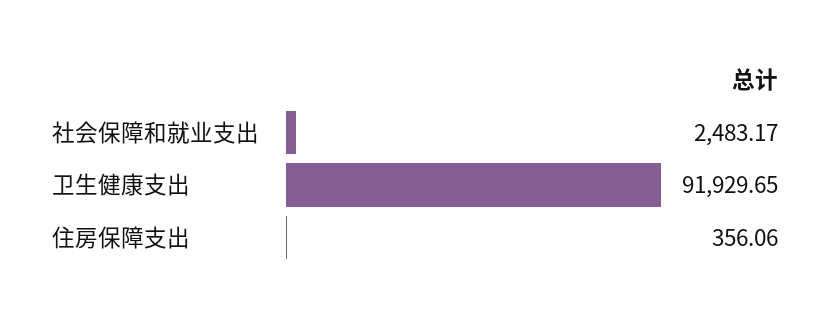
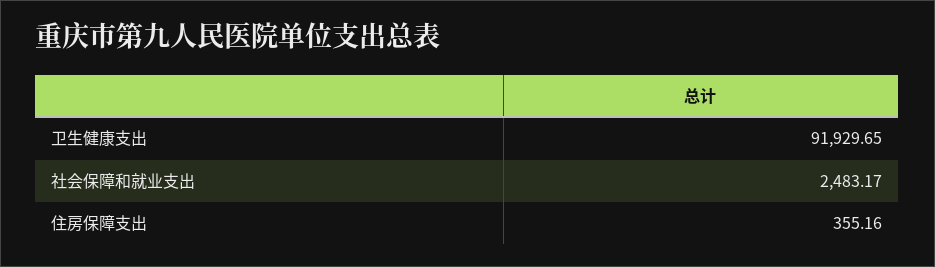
住房保障支出: 356.06 -> 355.16

